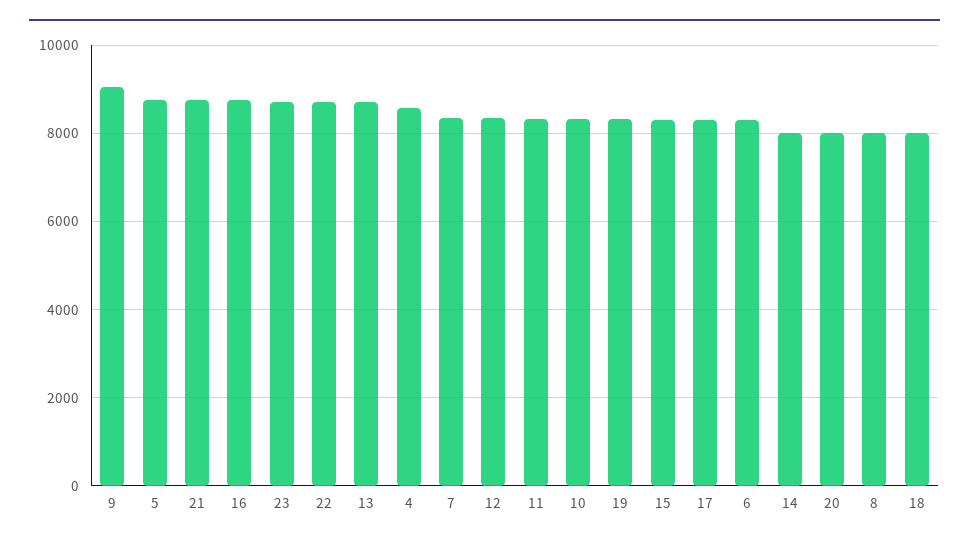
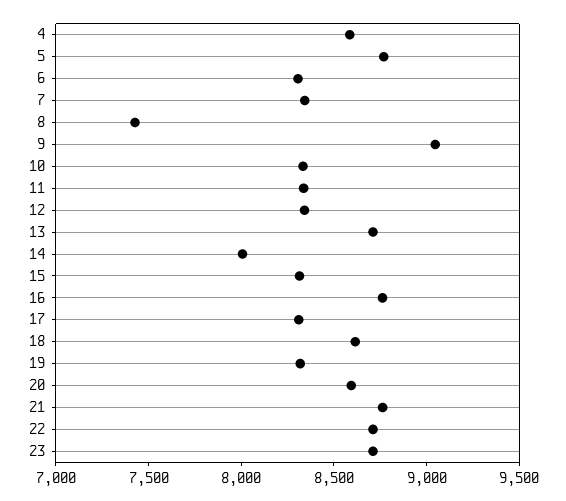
20: 8000 -> 8600
8: 8000 -> 7400
18: 8000 -> 8600

